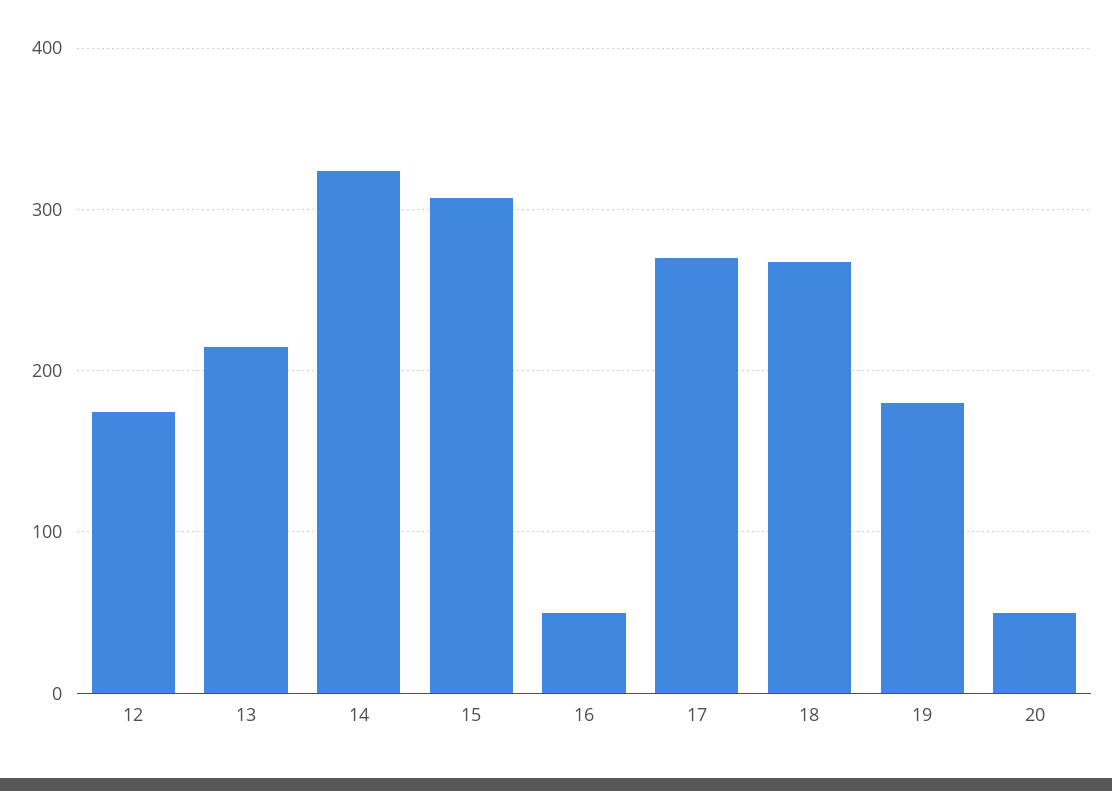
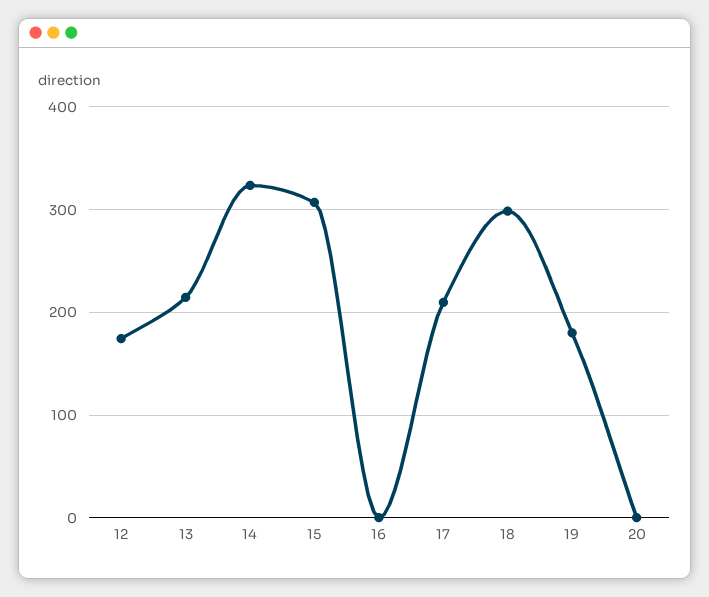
16: 50 -> 0
17: 270 -> 210
18: 270 -> 300
20: 50 -> 0

